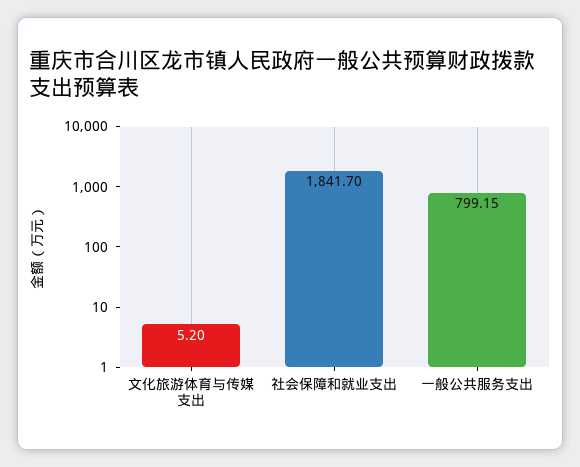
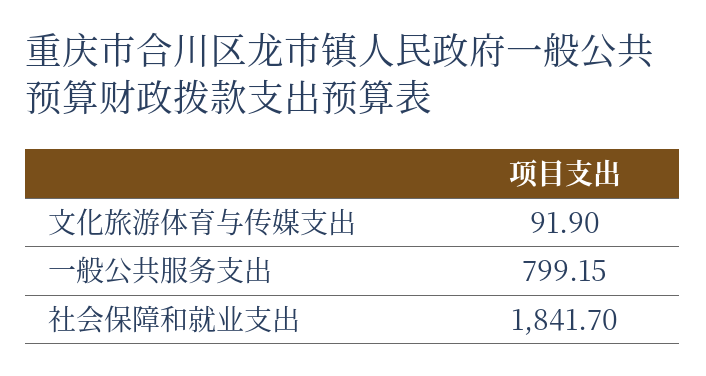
文化旅游体育与传媒支出: 5.2 -> 91.9

